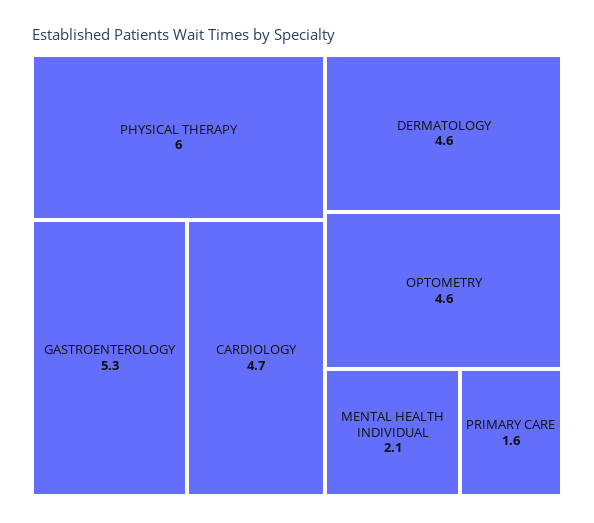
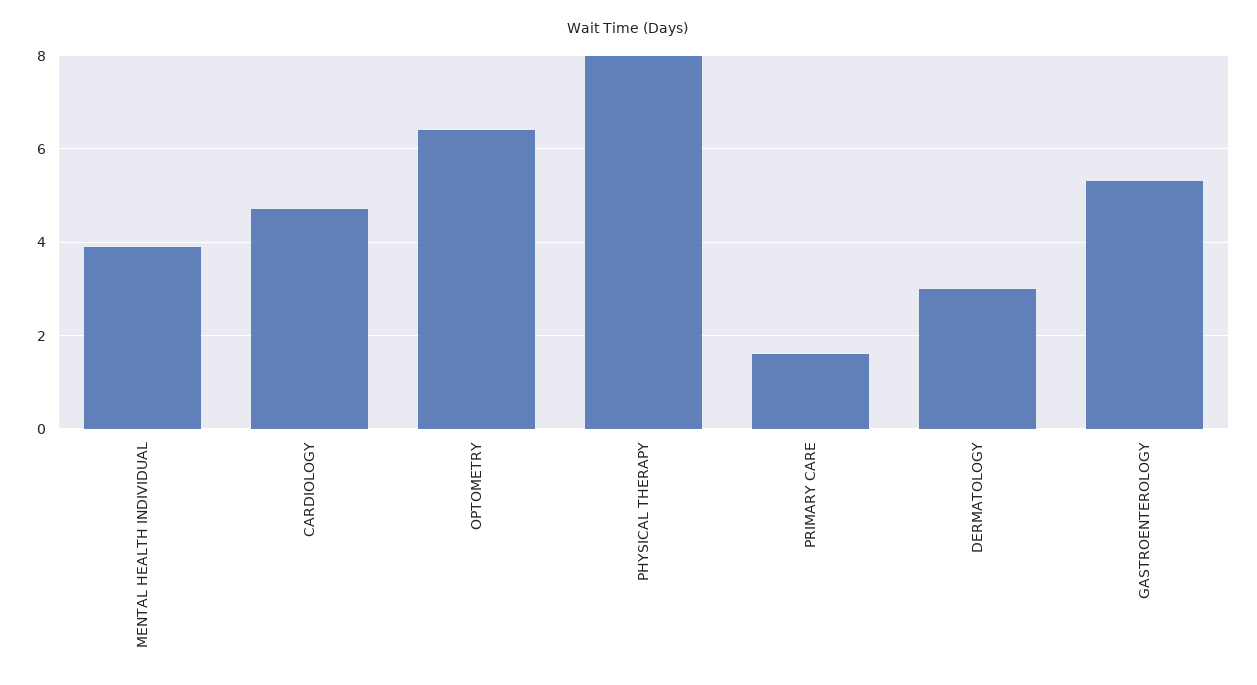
PHYSICAL THERAPY: 6 -> 8
DERMATOLOGY: 4.6 -> 3
OPTOMETRY: 4.6 -> 6.5
MENTAL HEALTH INDIVIDUAL: 2.1 -> 4

